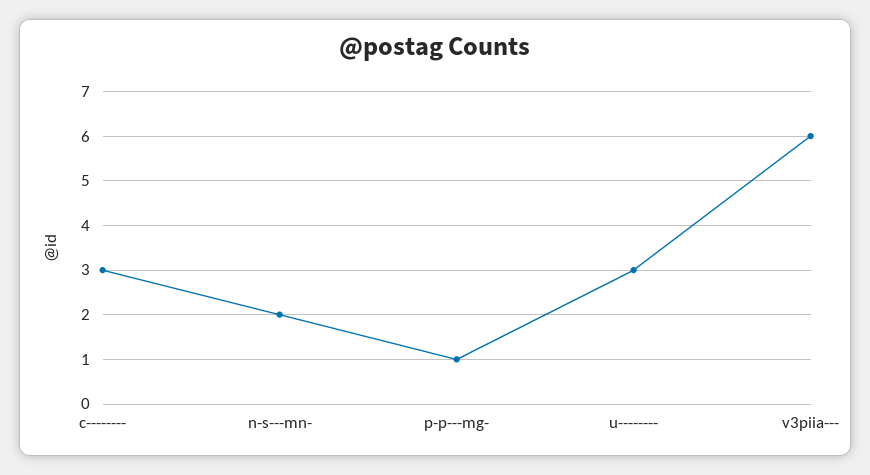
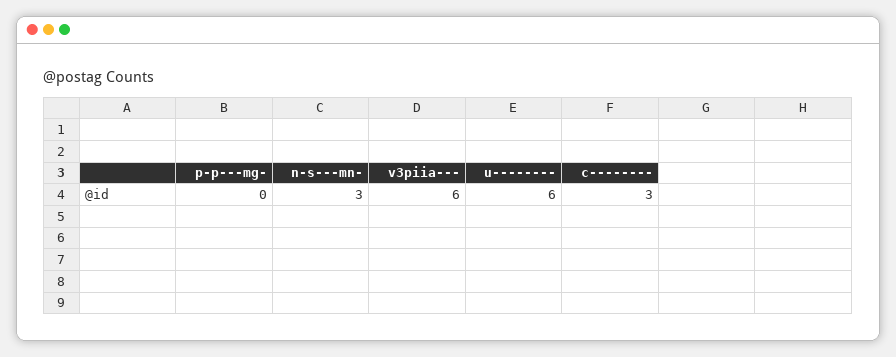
n-s---mn-: 2 -> 3
p-p---mg-: 1 -> 0
u--------: 3 -> 6

